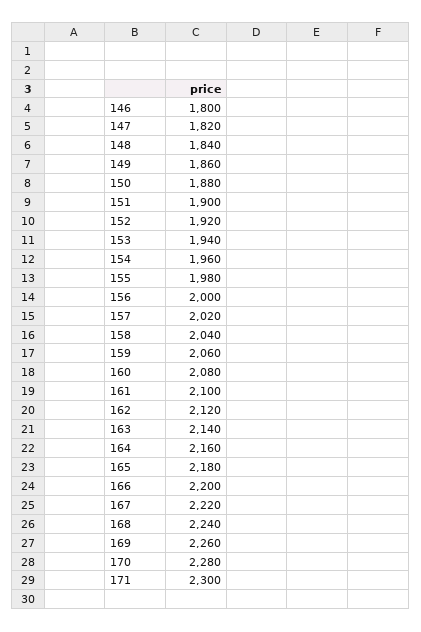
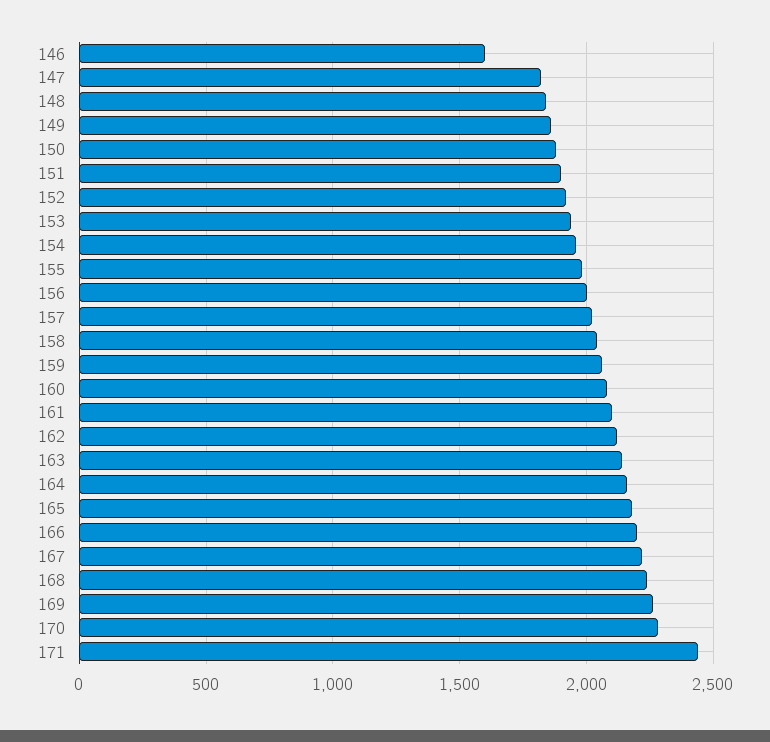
146: 1800 -> 1600
171: 2300 -> 2450

